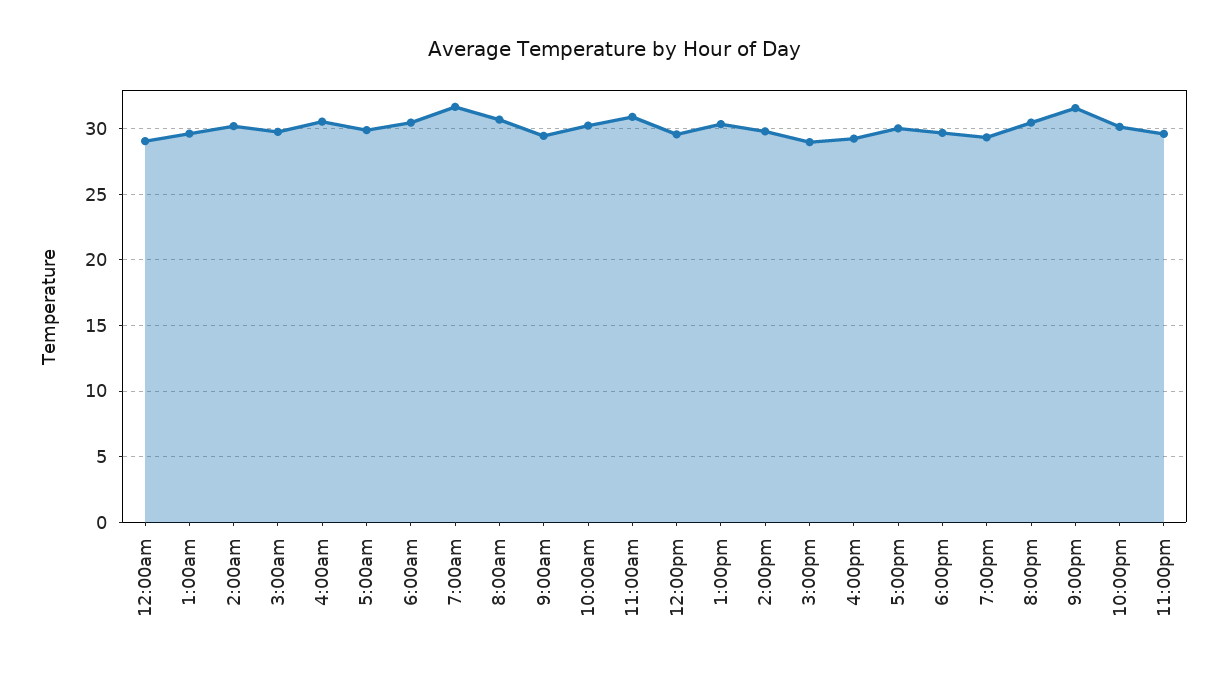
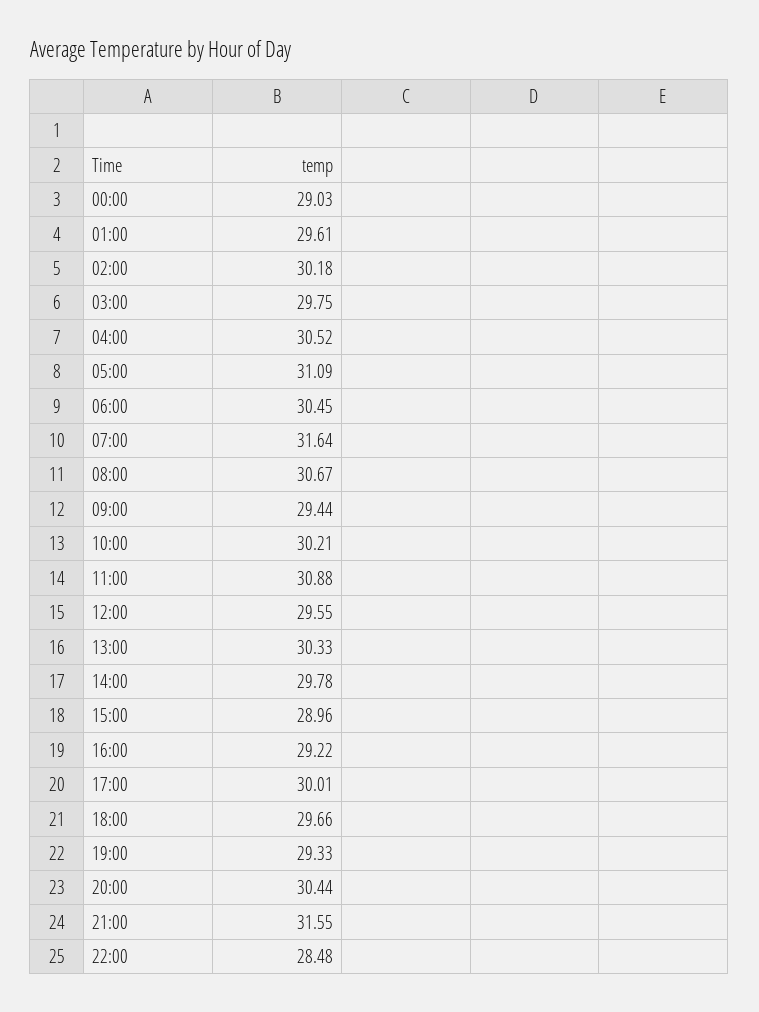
5:00am: 30 -> 31.09
10:00pm: 30 -> 28.48
11:00pm: 29.5 -> none

